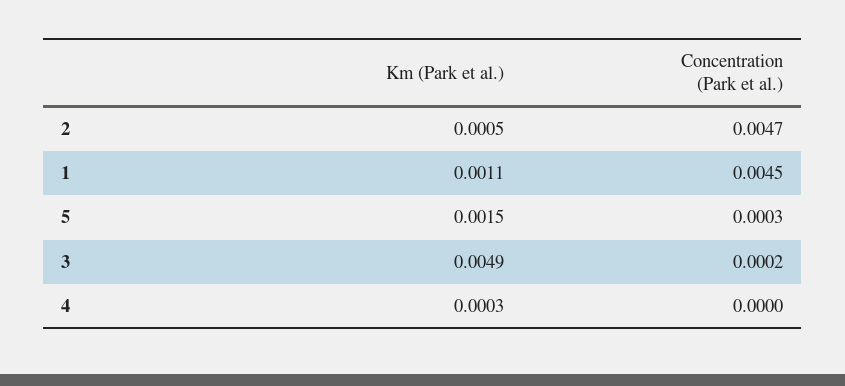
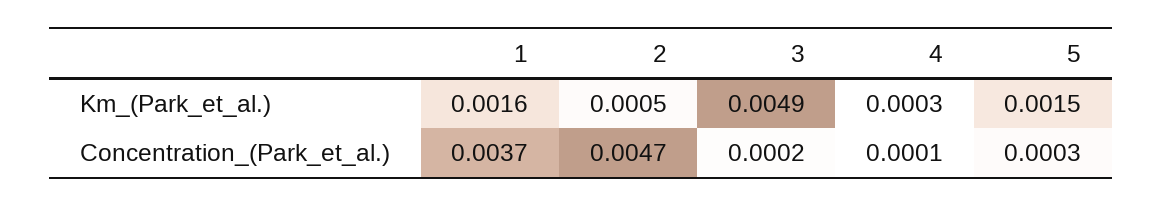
Km (Park et al.), 1: 0.0011 -> 0.0016
Concentration (Park et al.), 1: 0.0045 -> 0.0037
Concentration (Park et al.), 4: 0 -> 0.0001

